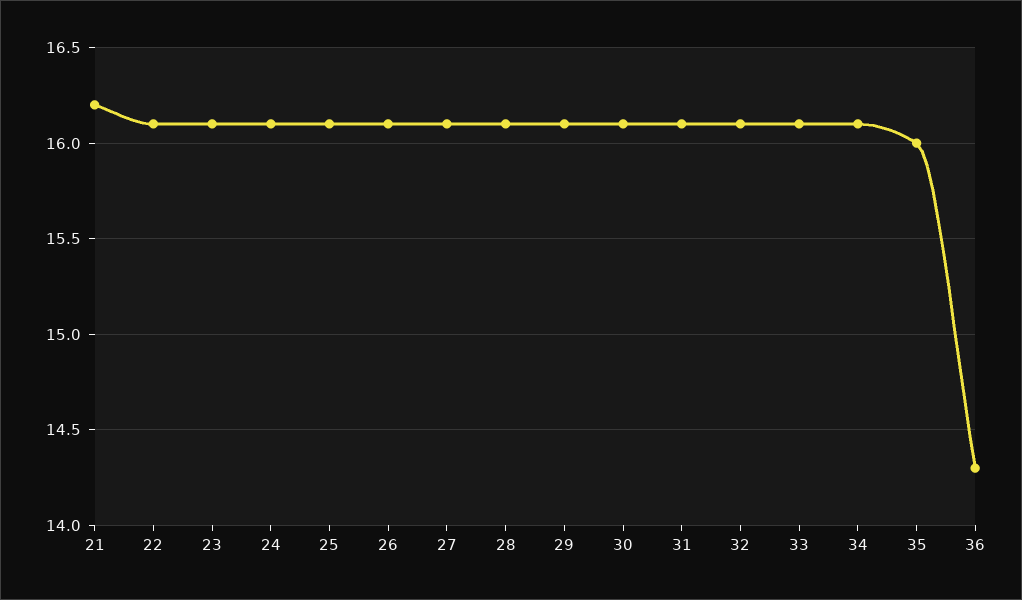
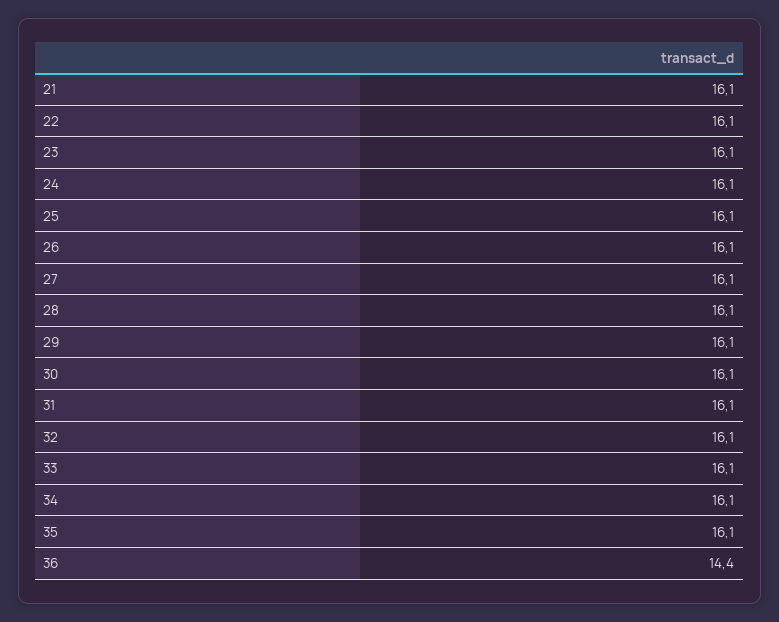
21: 16.2 -> 16.1
35: 16 -> 16.1
36: 14.3 -> 14.4

